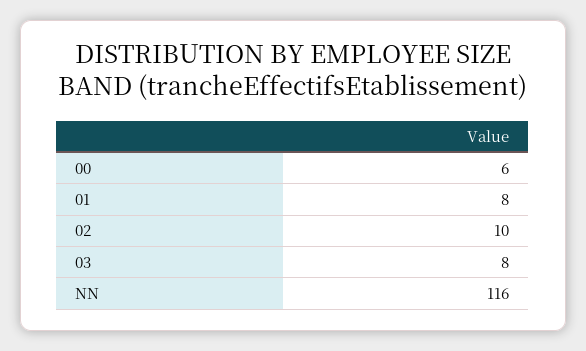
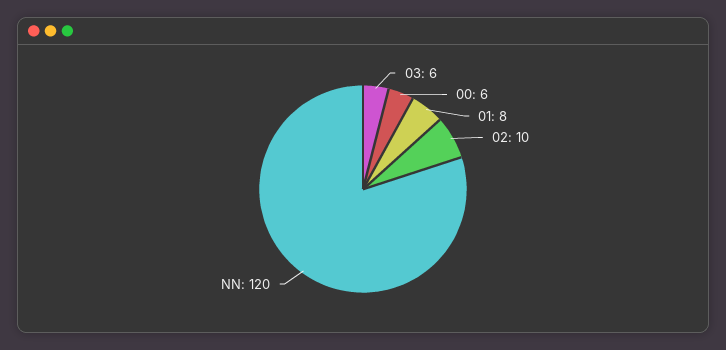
03: 8 -> 6
NN: 116 -> 120

